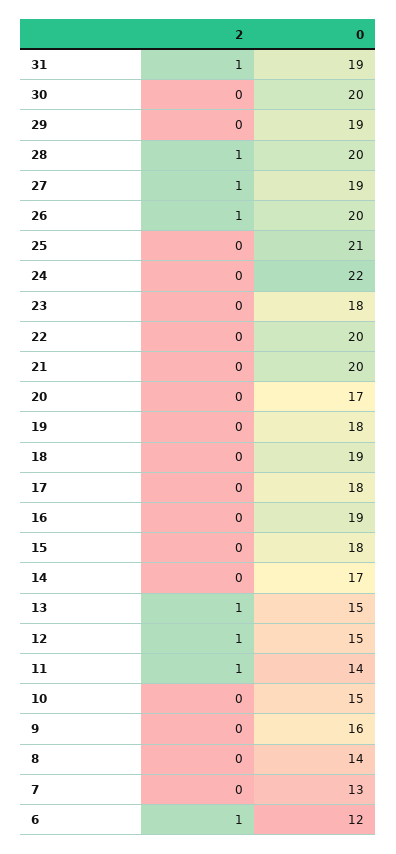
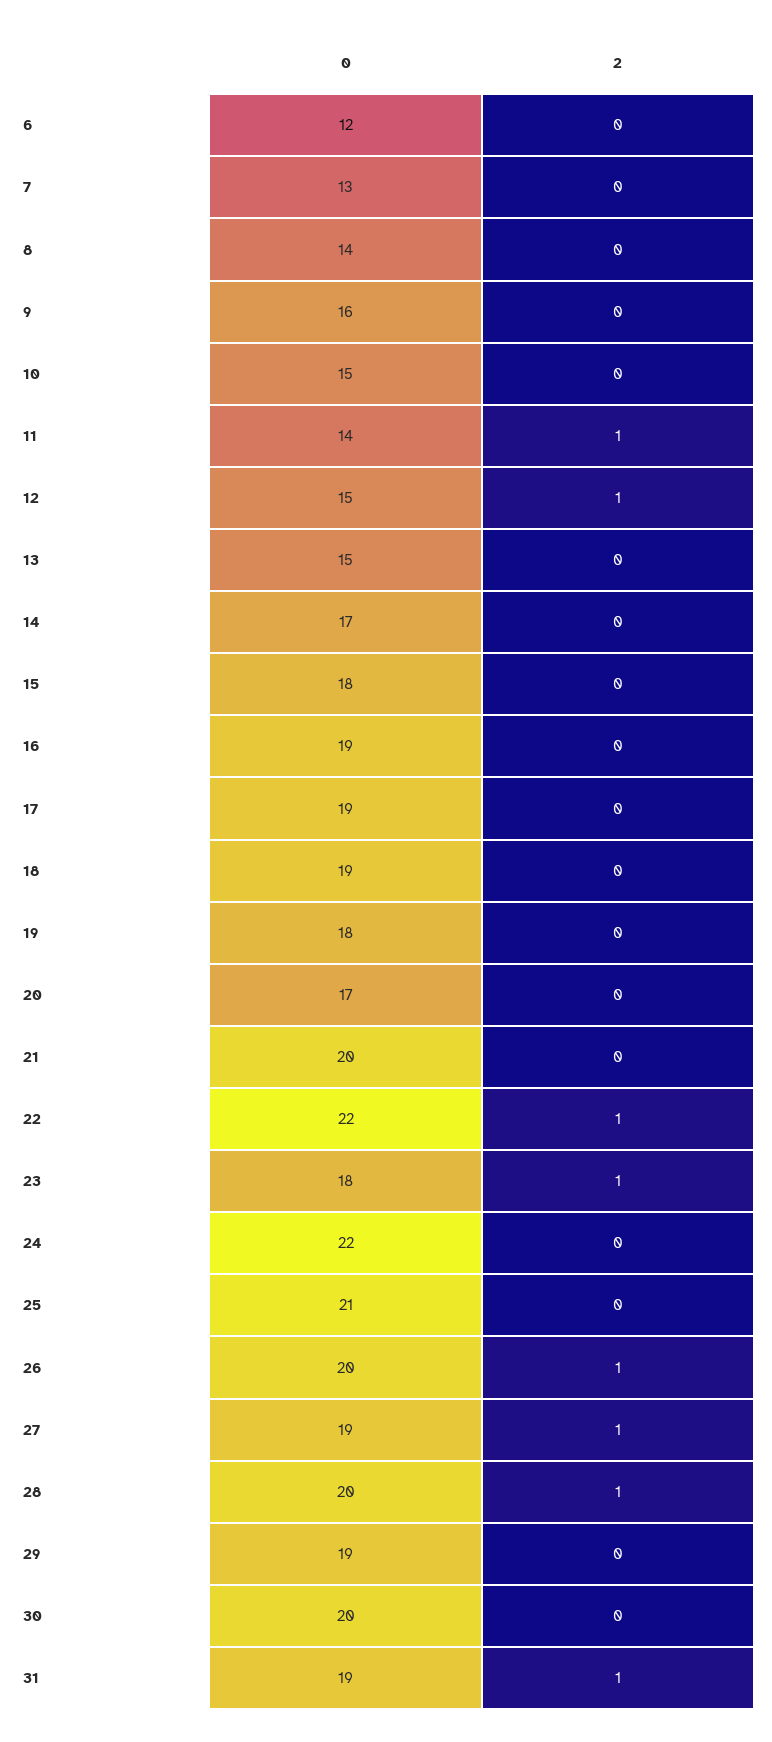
2, 23: 0 -> 1
2, 22: 0 -> 1
0, 22: 20 -> 22
0, 17: 18 -> 19
2, 13: 1 -> 0
2, 6: 1 -> 0

